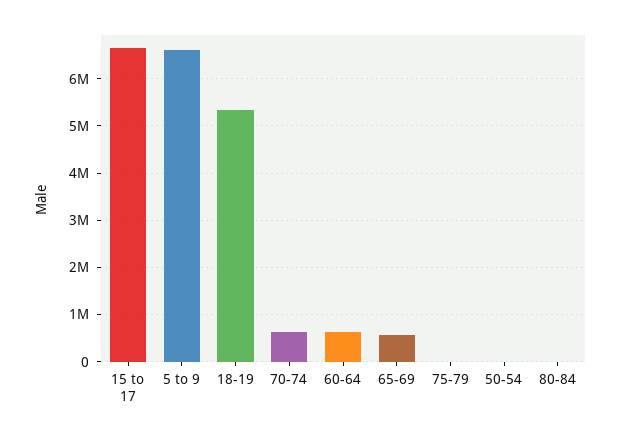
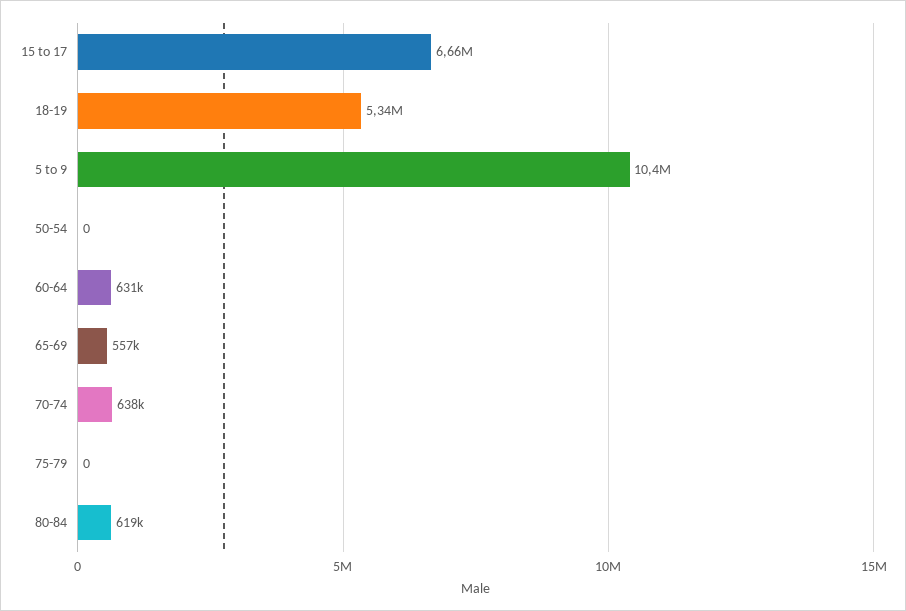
5 to 9: 6600000 -> 10400000
80-84: 0 -> 619000

